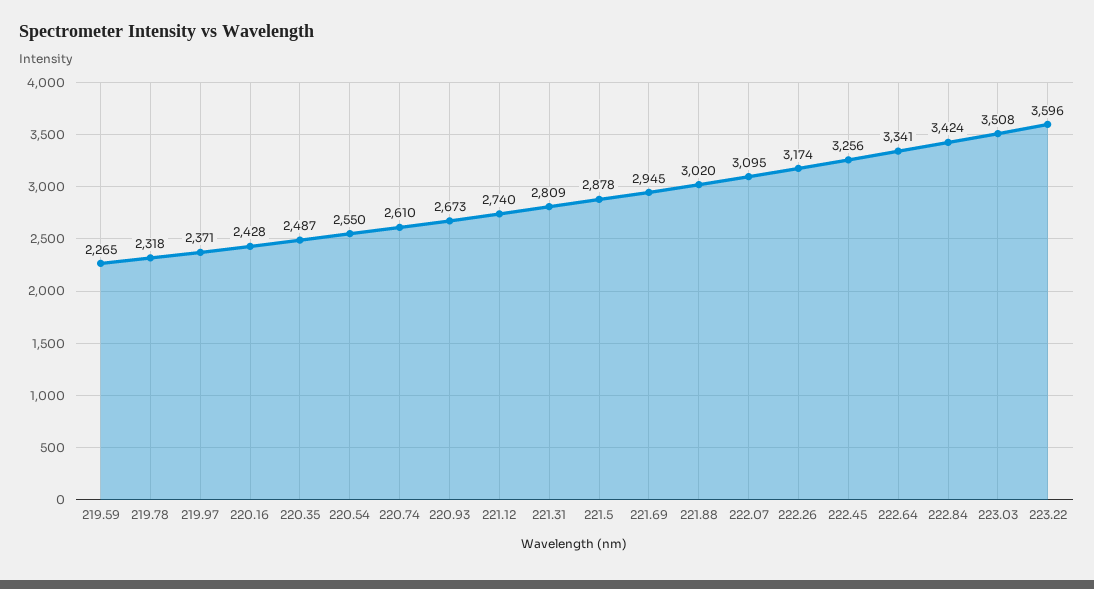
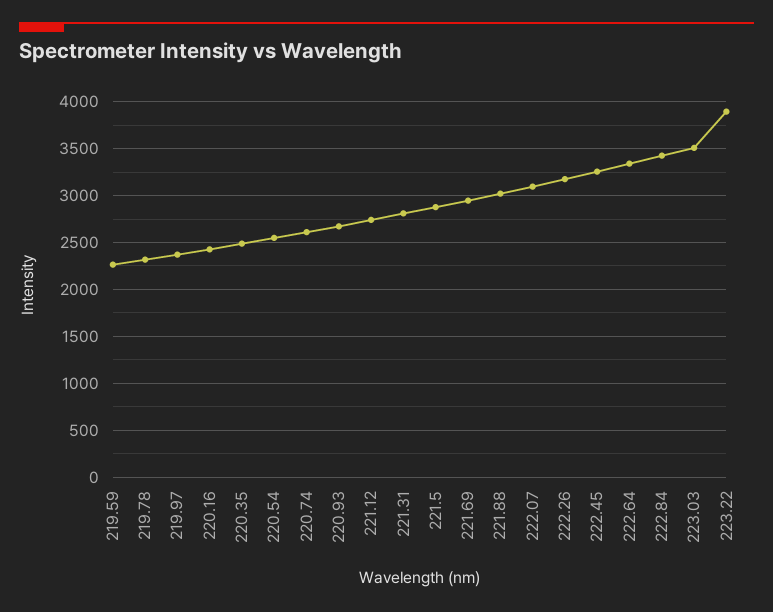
223.22: 3596 -> 3900

